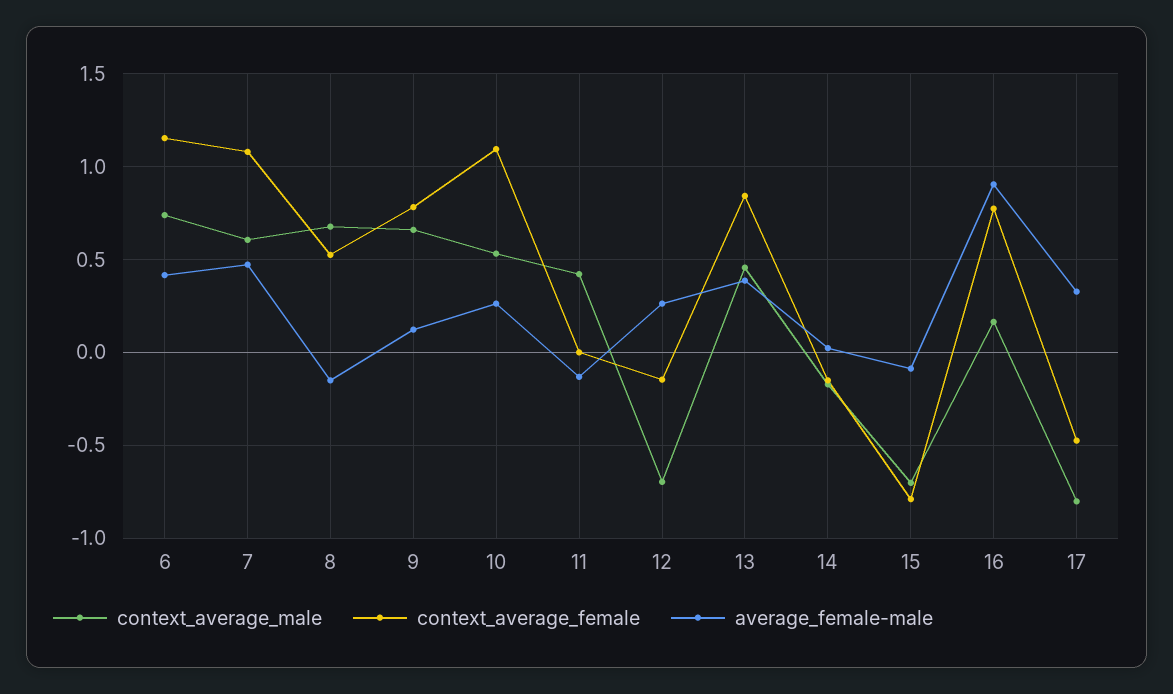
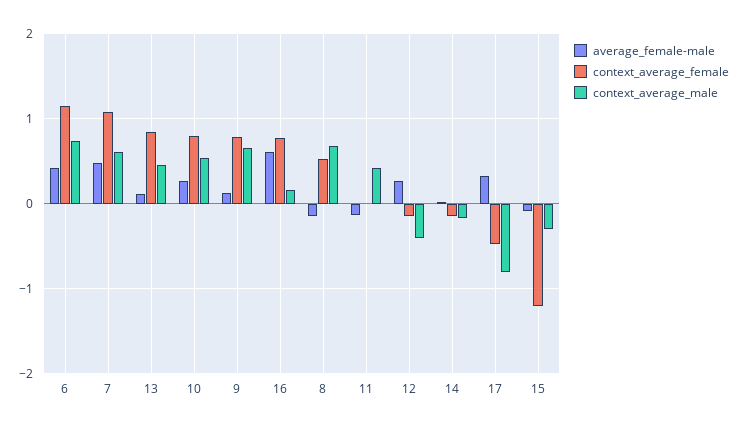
context_average_female, 10: 1.1 -> 0.8
context_average_male, 12: -0.7 -> -0.4
average_female-male, 13: 0.4 -> 0.1
context_average_male, 15: -0.7 -> -0.3
context_average_female, 15: -0.8 -> -1.2
average_female-male, 16: 0.9 -> 0.6

